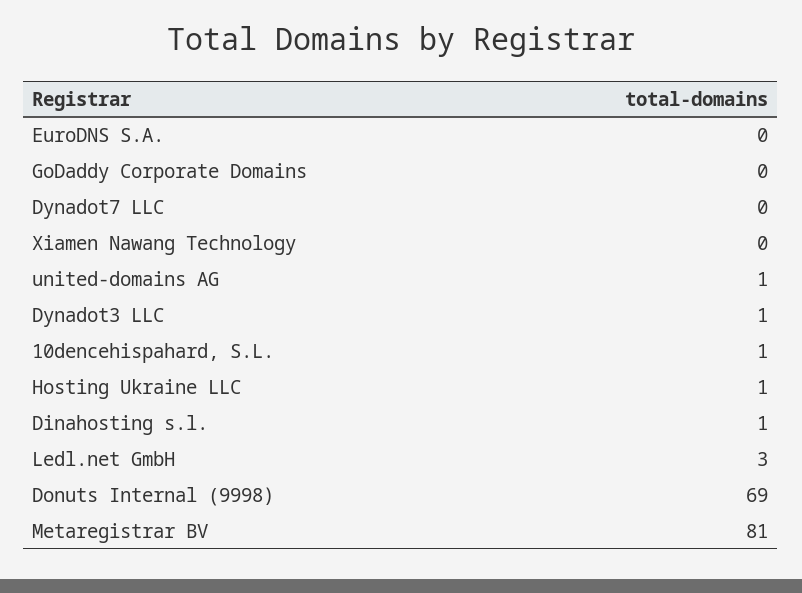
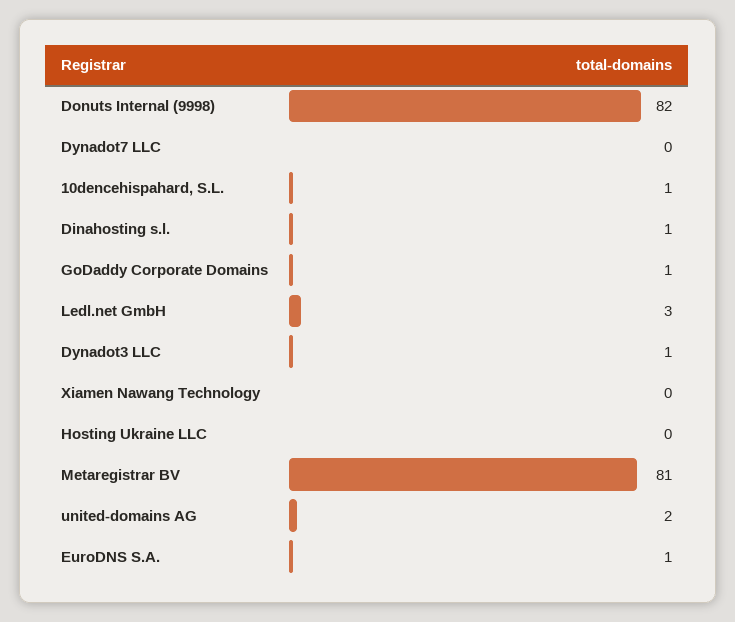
EuroDNS S.A.: 0 -> 1
GoDaddy Corporate Domains: 0 -> 1
united-domains AG: 1 -> 2
Hosting Ukraine LLC: 1 -> 0
Donuts Internal (9998): 69 -> 82

